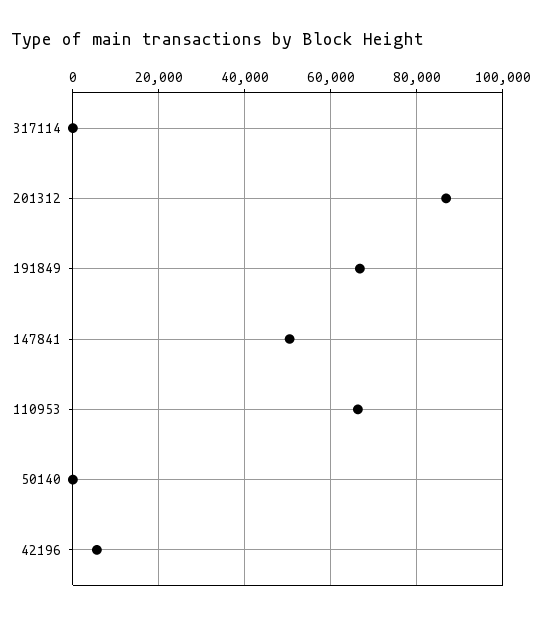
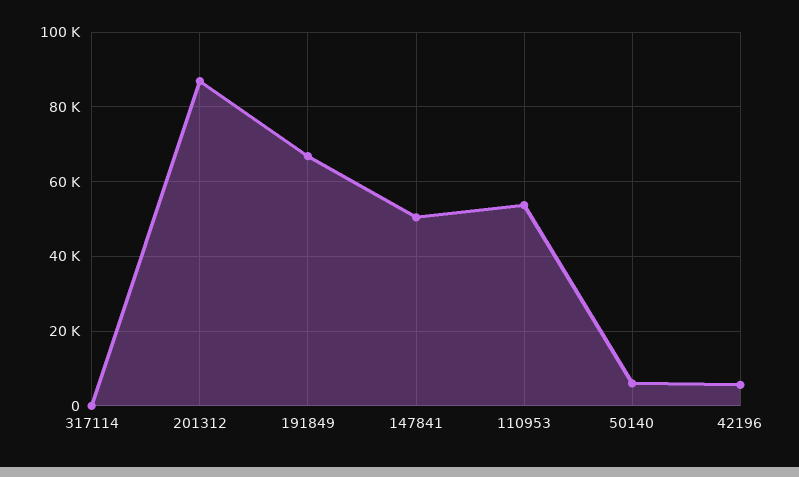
110953: 66000 -> 54000
50140: 0 -> 6000

